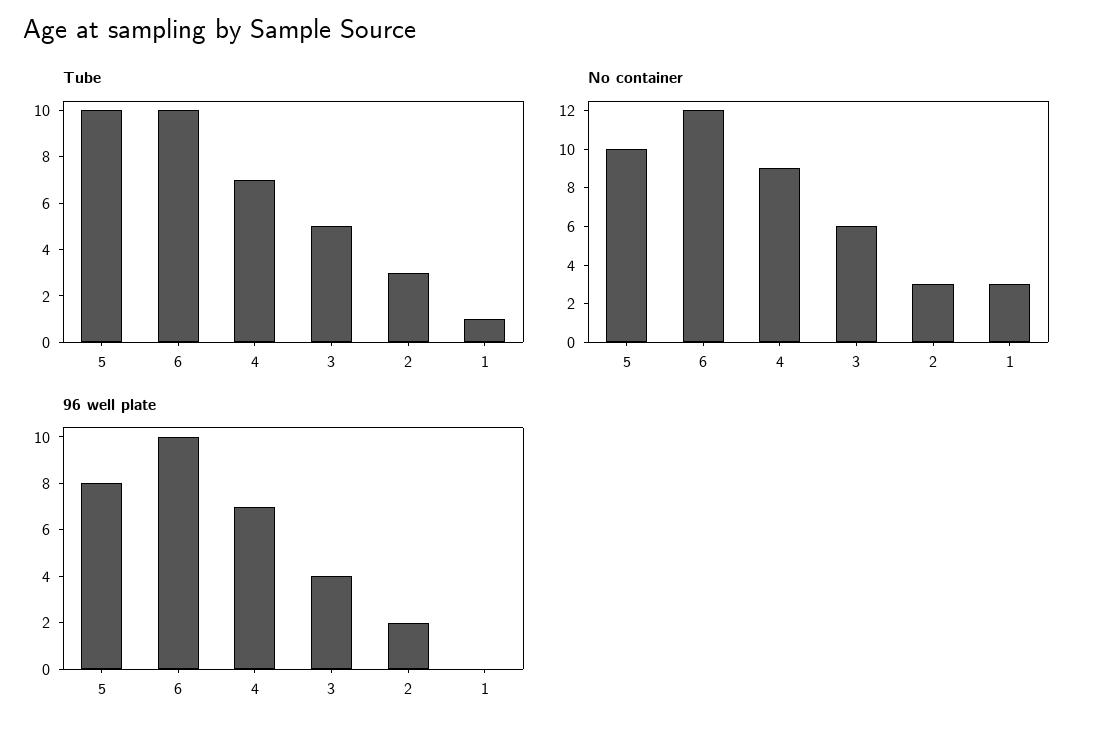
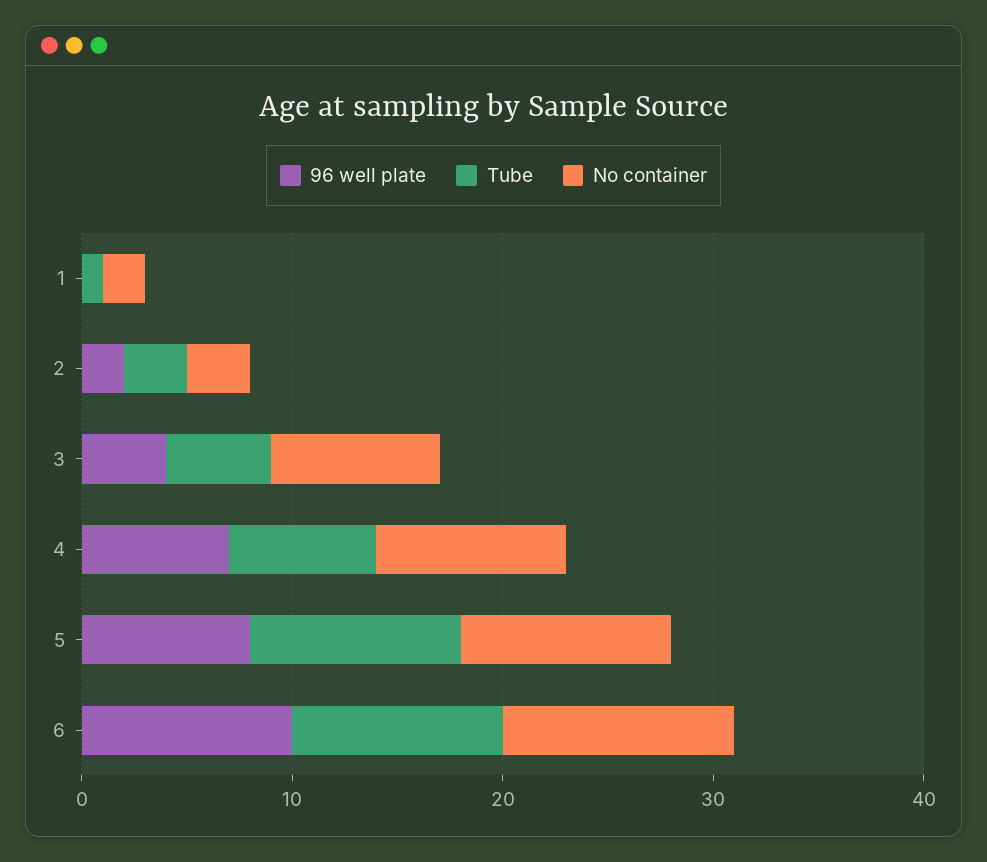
No container, 6: 12 -> 11
No container, 3: 6 -> 8
No container, 1: 3 -> 2

